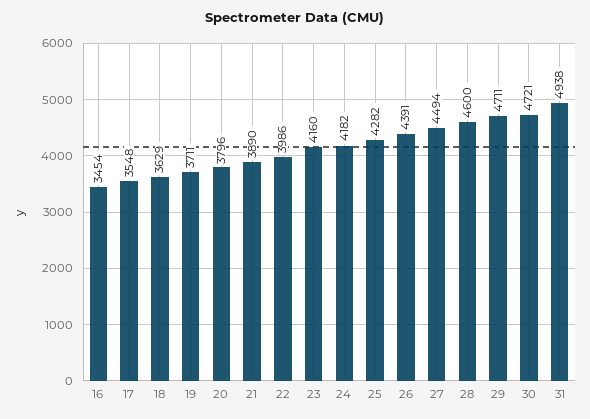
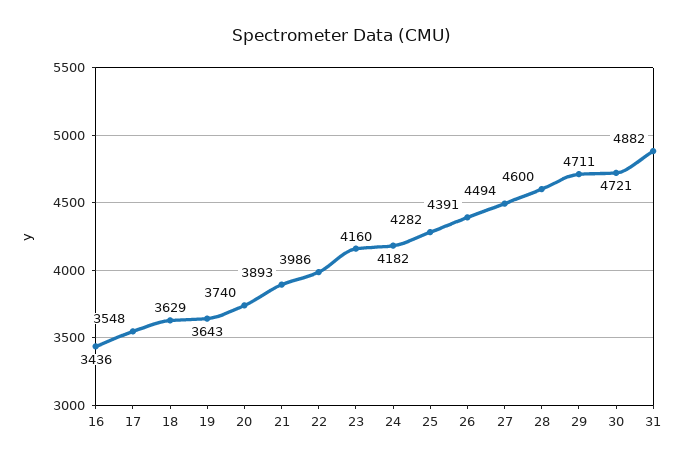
16: 3454 -> 3436
19: 3711 -> 3643
20: 3796 -> 3740
21: 3890 -> 3893
31: 4938 -> 4882

